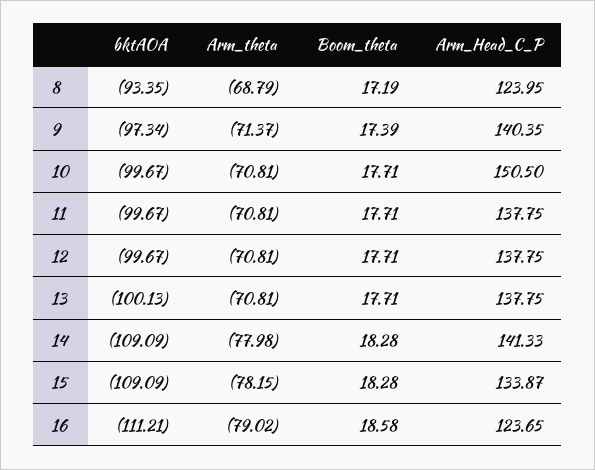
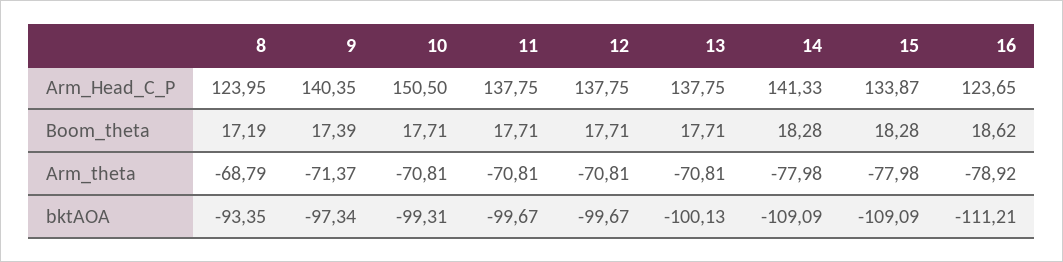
bktAOA, 10: -99.67 -> -99.31
Arm_theta, 15: -78.15 -> -77.98
Arm_theta, 16: -79.02 -> -78.92
Boom_theta, 16: 18.58 -> 18.62

